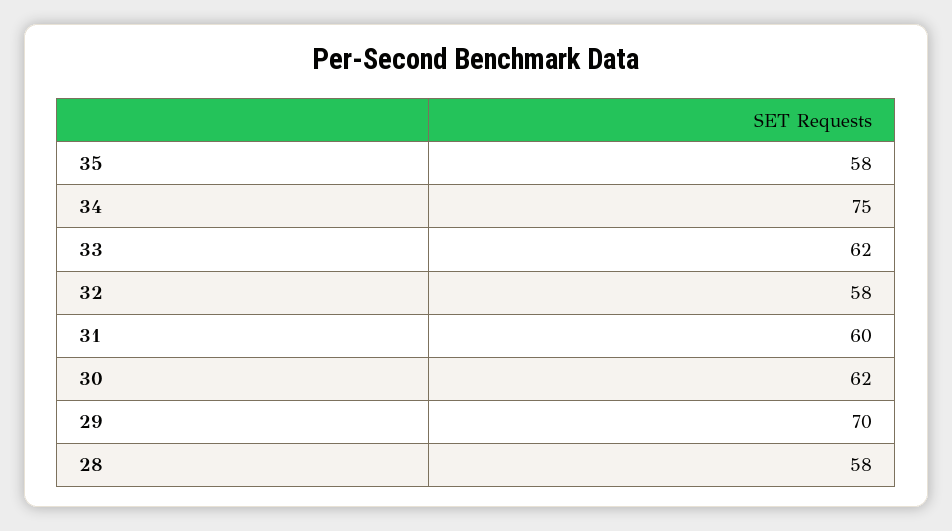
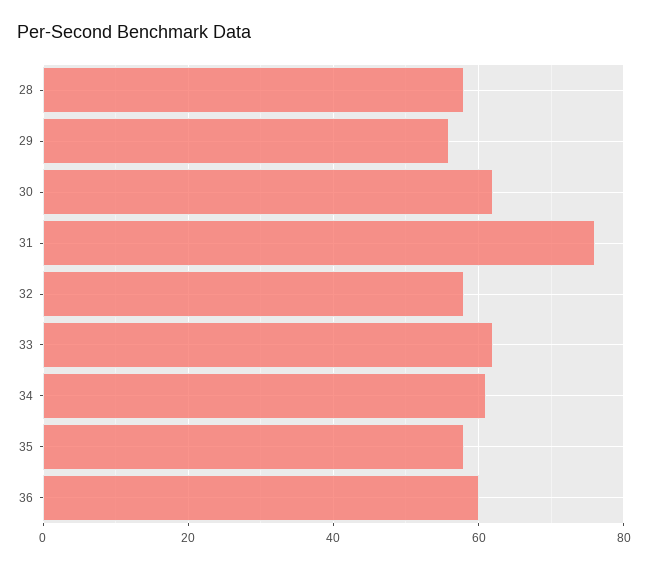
34: 75 -> 60
31: 60 -> 75
29: 70 -> 55
36: none -> 60

